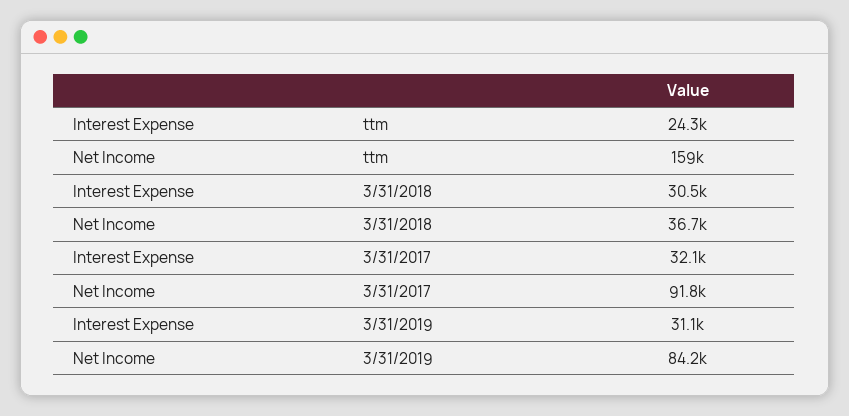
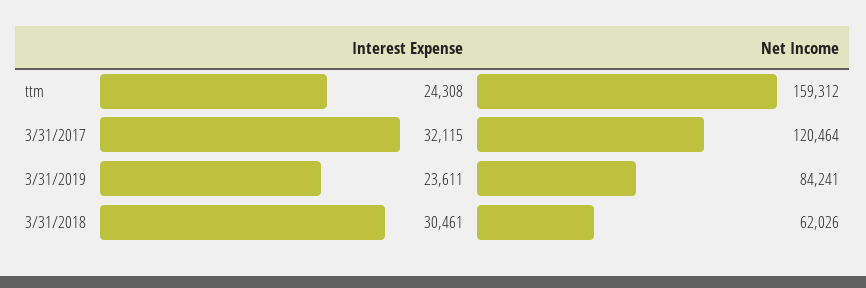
Net Income, 3/31/2018: 36700 -> 62026
Net Income, 3/31/2017: 91800 -> 120464
Interest Expense, 3/31/2019: 31100 -> 23611

